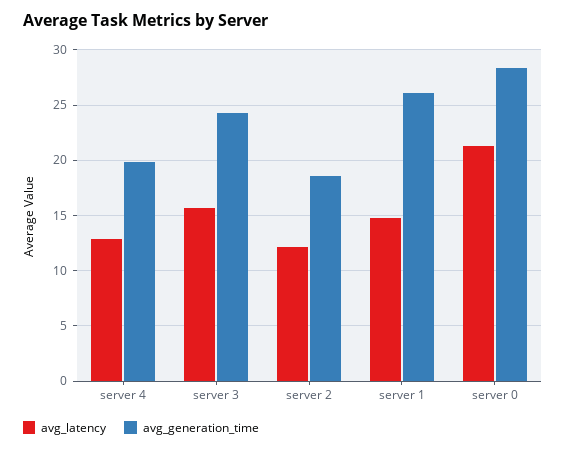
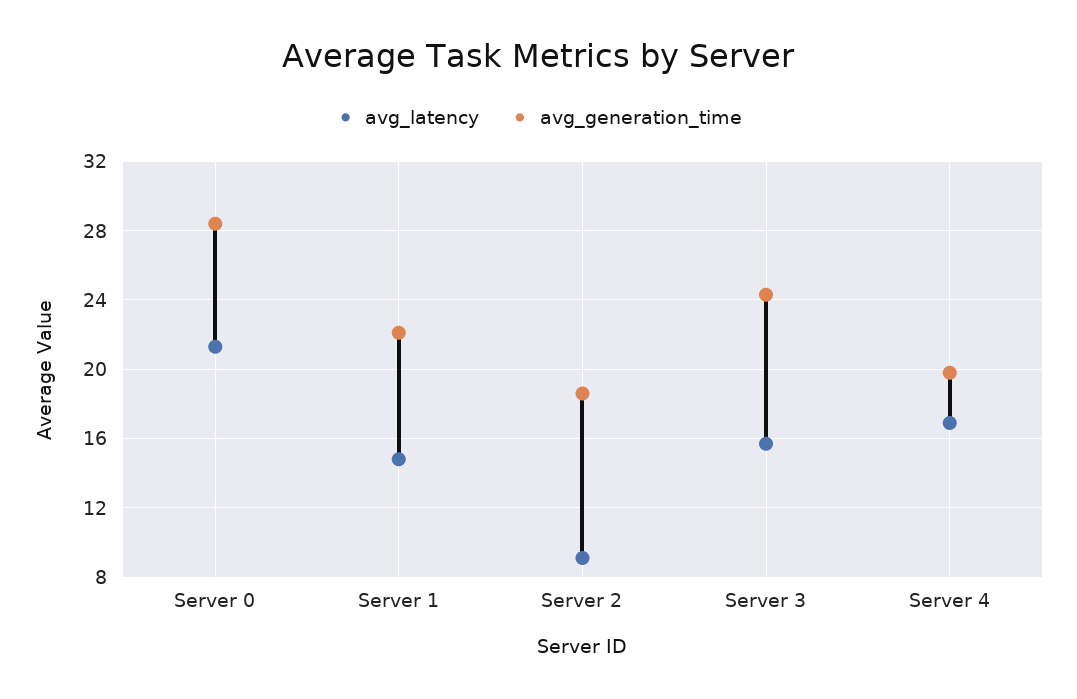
avg_latency, server 4: 13 -> 17
avg_latency, server 2: 12 -> 9
avg_generation_time, server 1: 26 -> 22

